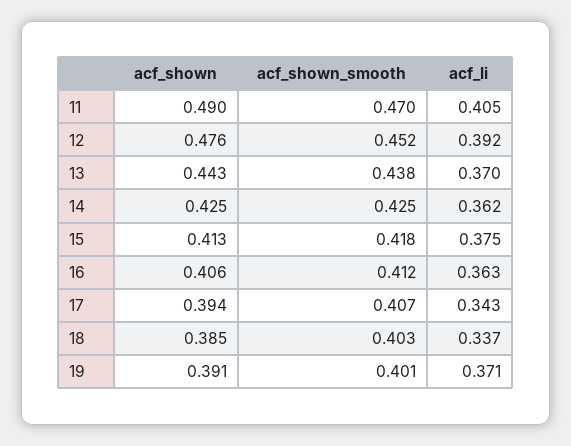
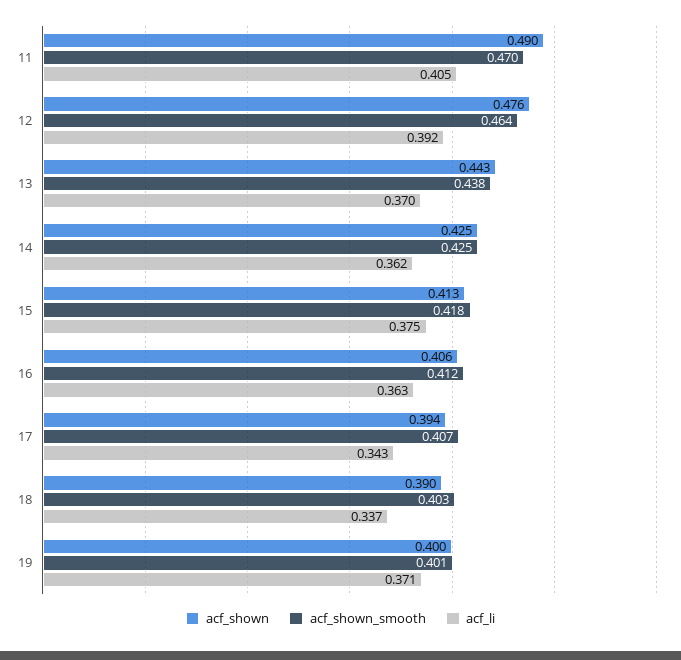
acf_shown_smooth, 12: 0.452 -> 0.464
acf_shown, 18: 0.385 -> 0.39
acf_shown, 19: 0.391 -> 0.4

